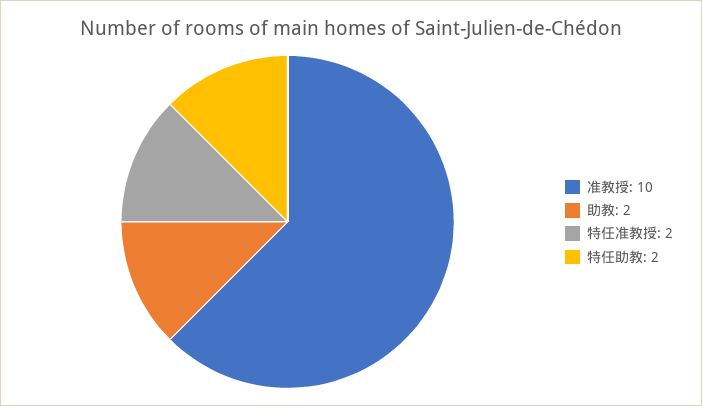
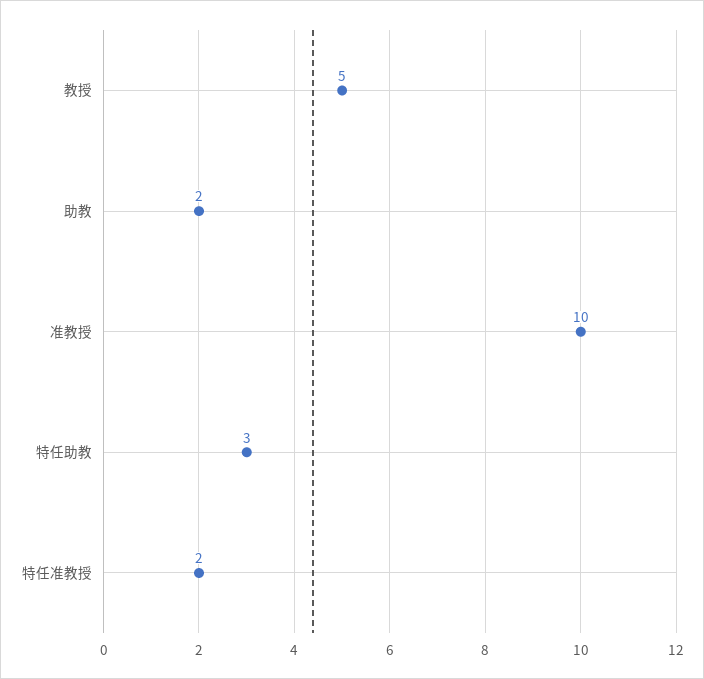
特任助教: 2 -> 3
教授: none -> 5

